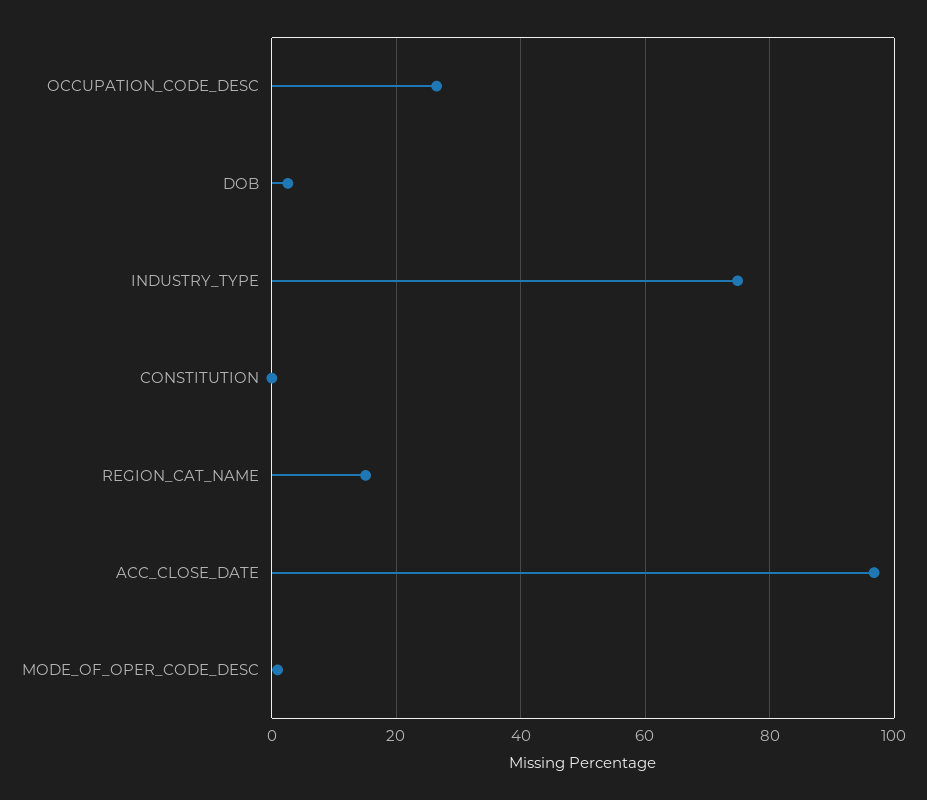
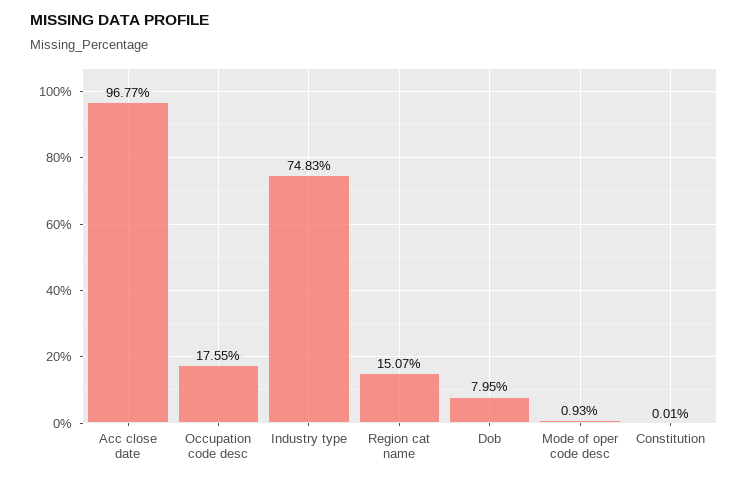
OCCUPATION_CODE_DESC: 26 -> 17.55
DOB: 2 -> 7.95

